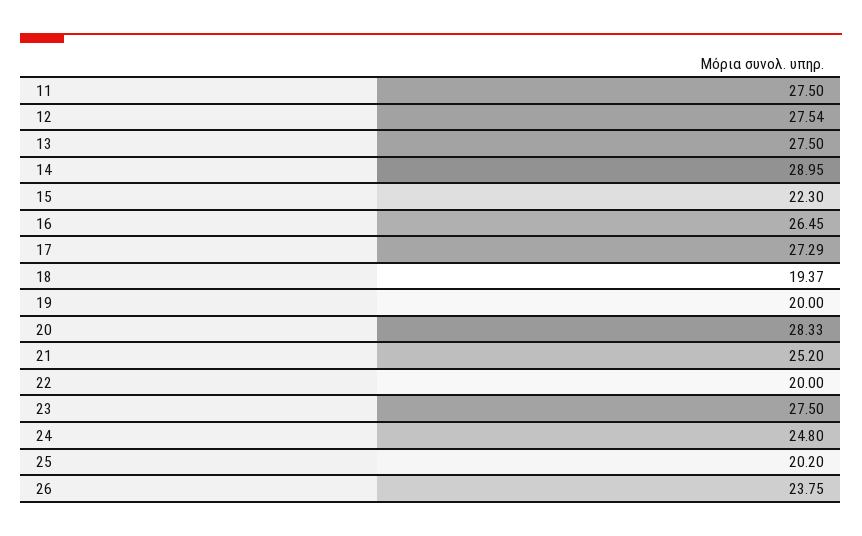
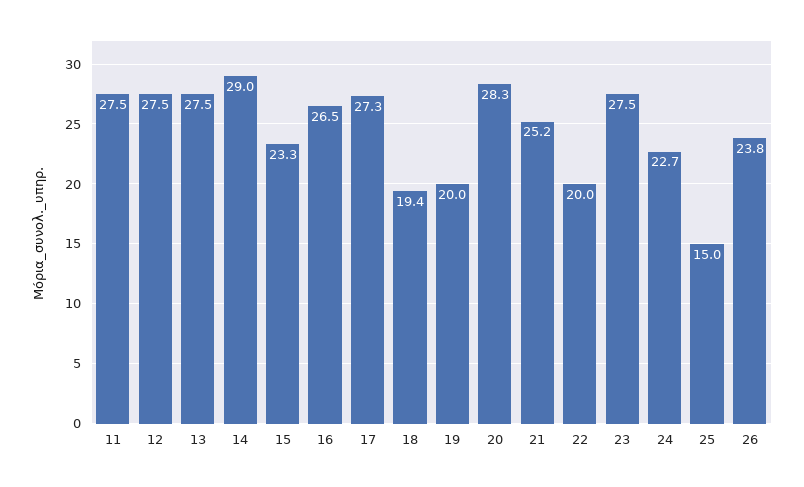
15: 22.3 -> 23.3
24: 24.8 -> 22.7
25: 20.2 -> 15

